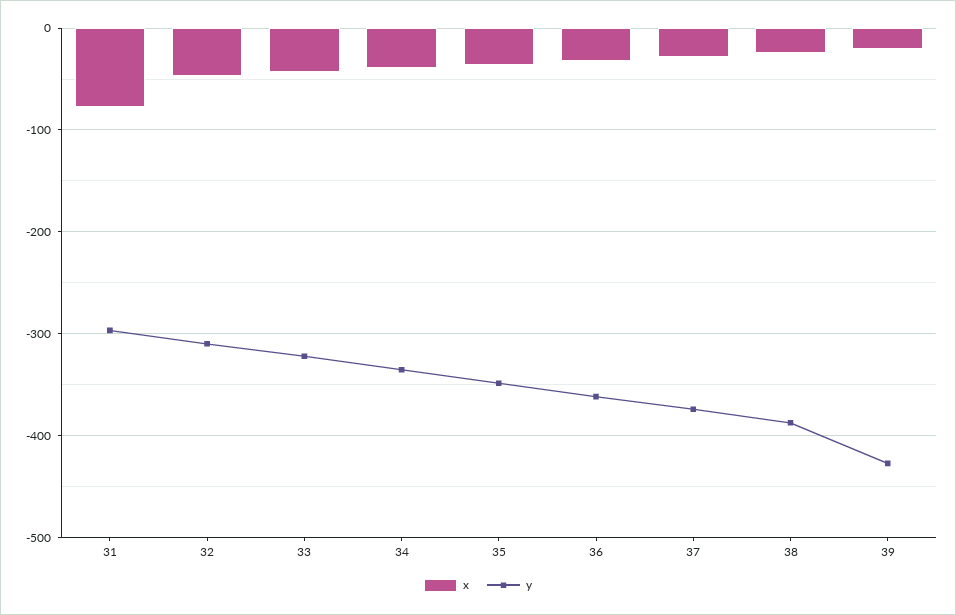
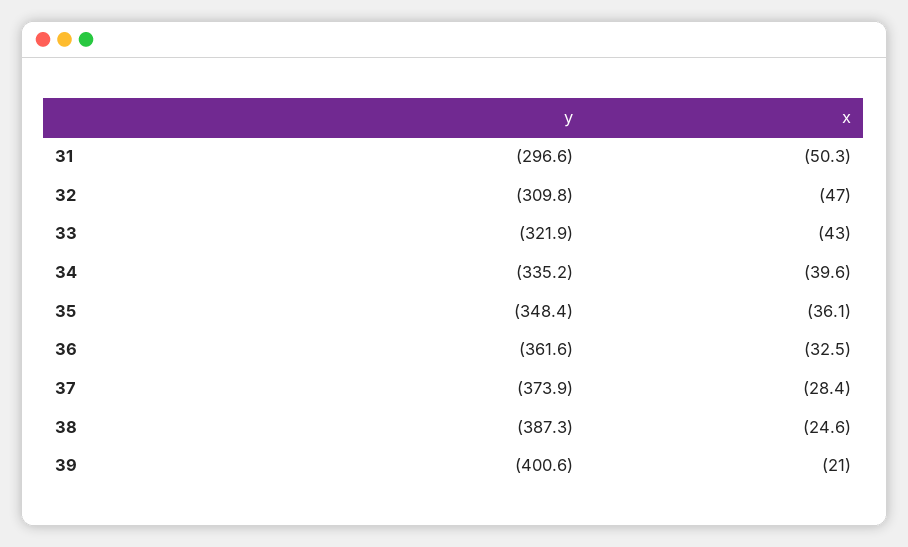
x, 31: -80 -> -50.3
y, 39: -430 -> -400.6

